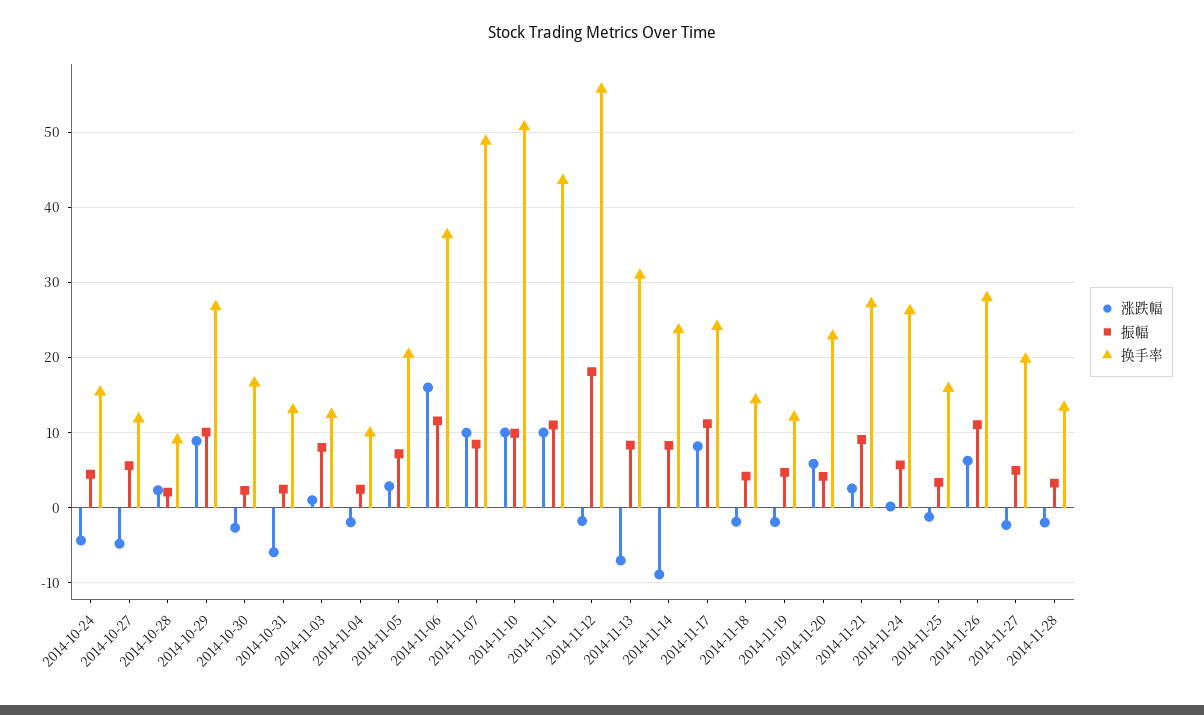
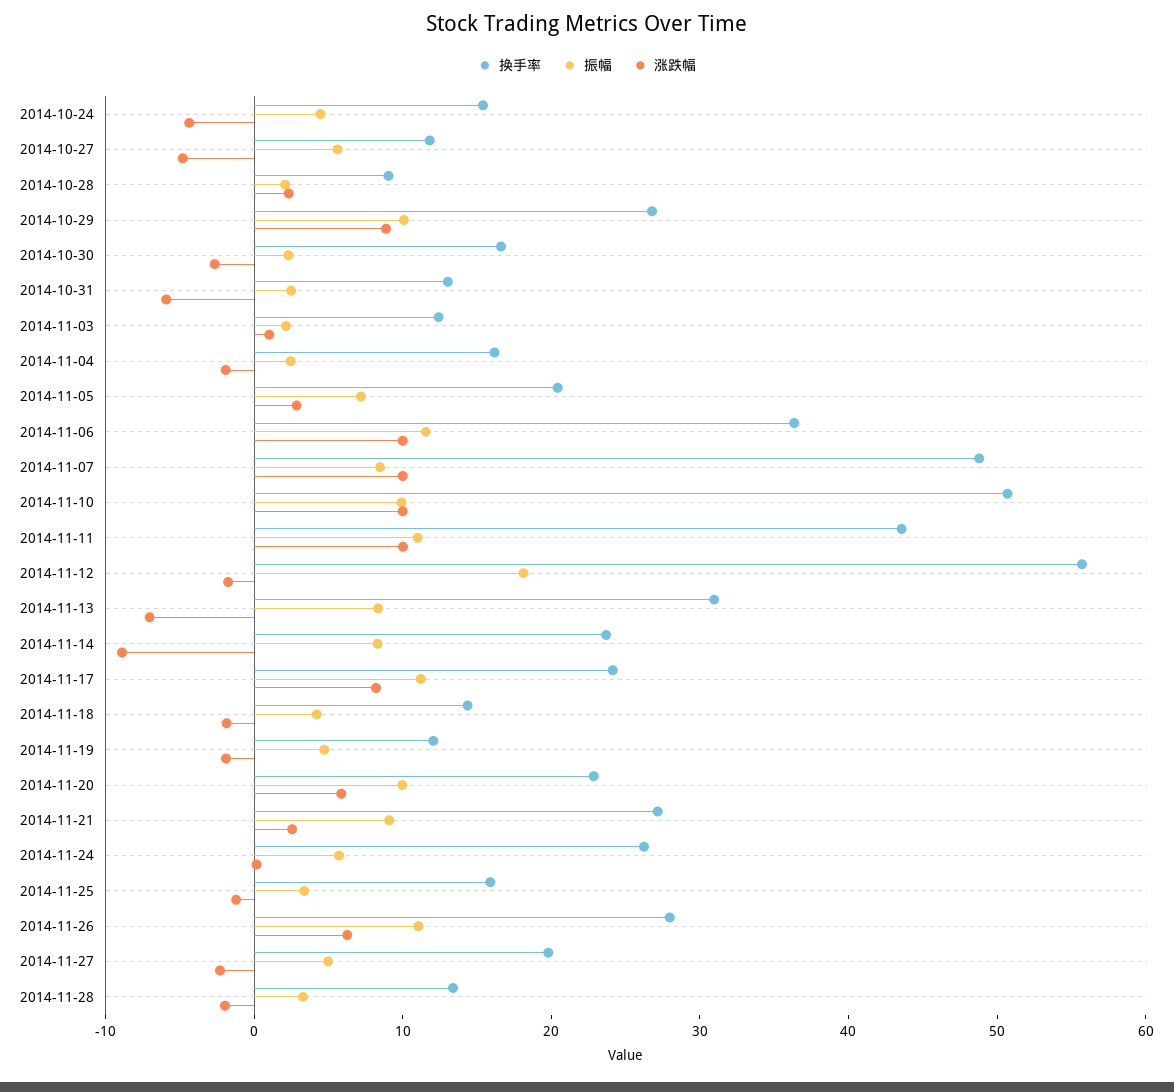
振幅, 2014-11-03: 8 -> 2
换手率, 2014-11-04: 10 -> 16
涨跌幅, 2014-11-06: 16 -> 10
振幅, 2014-11-20: 4 -> 10

